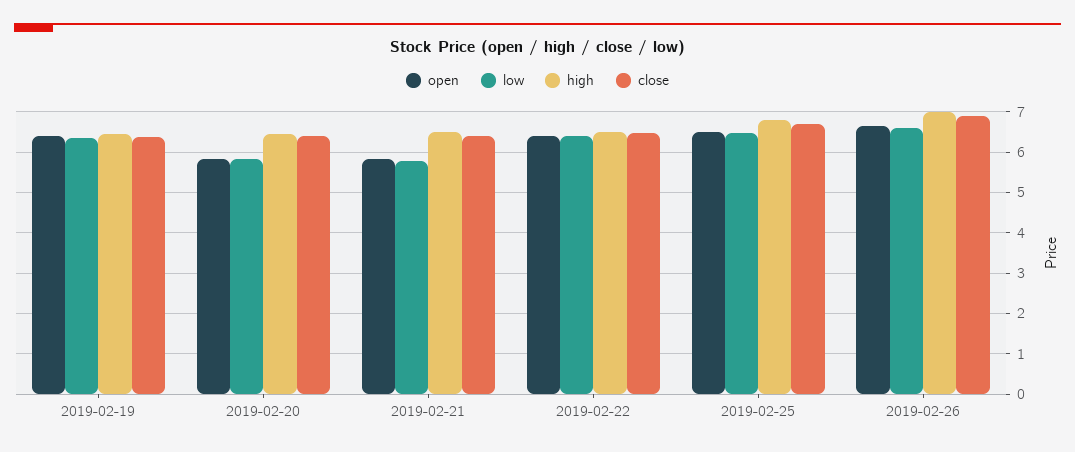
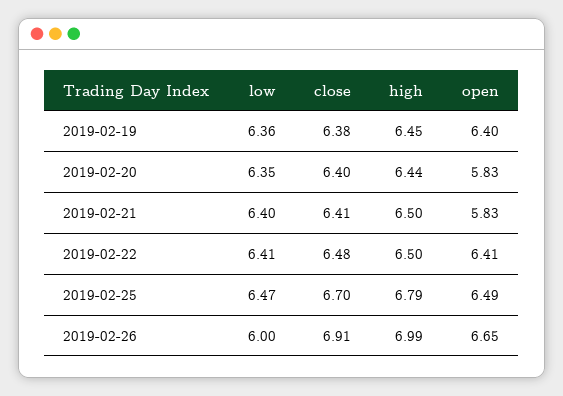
low, 2019-02-20: 5.8 -> 6.35
low, 2019-02-21: 5.8 -> 6.4
low, 2019-02-26: 6.6 -> 6

